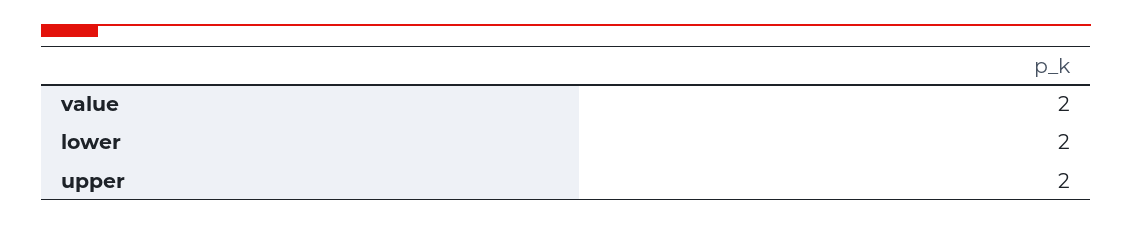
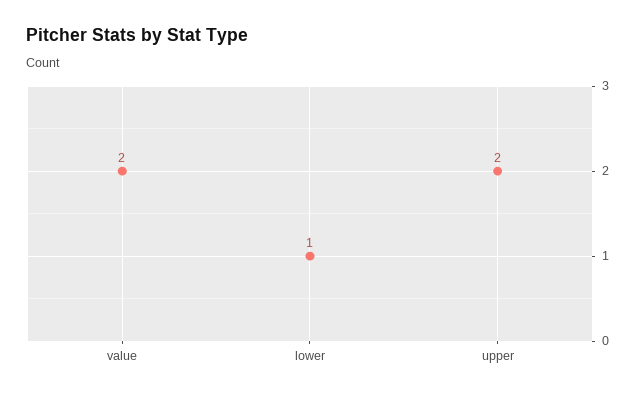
lower: 2 -> 1

